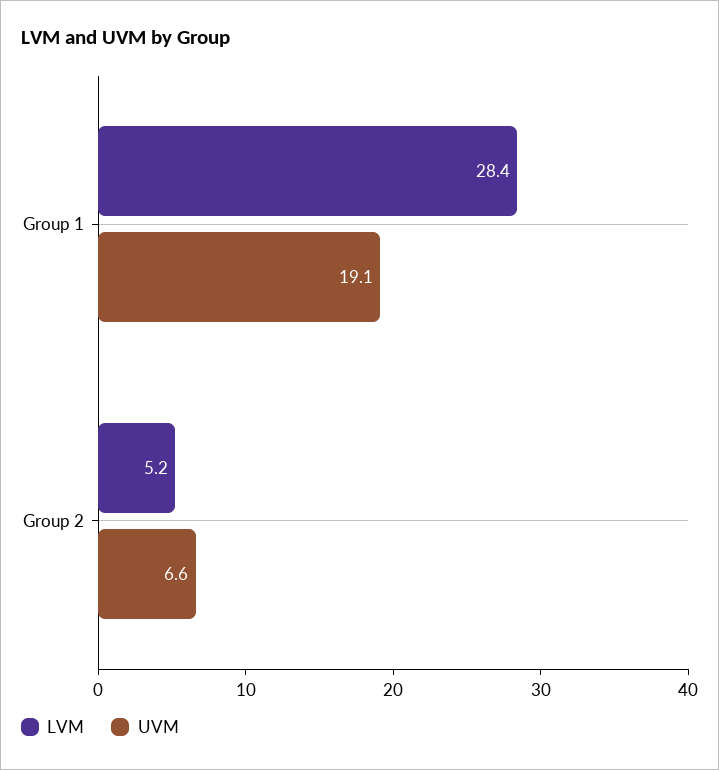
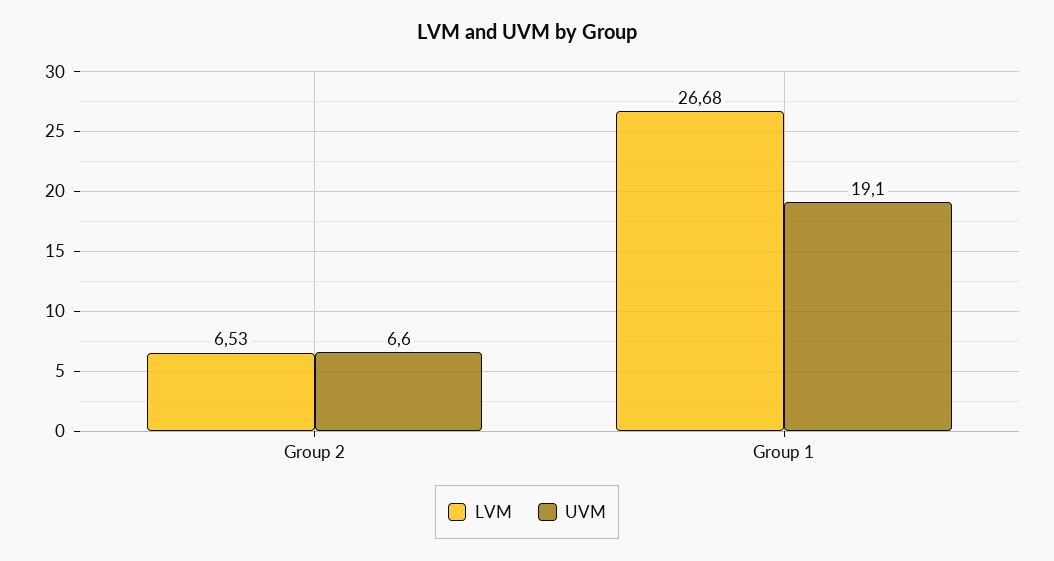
LVM, Group 1: 28.4 -> 26.68
LVM, Group 2: 5.2 -> 6.53

